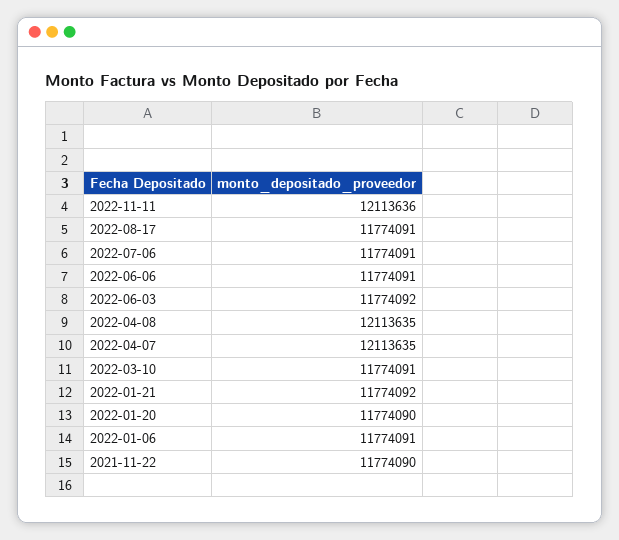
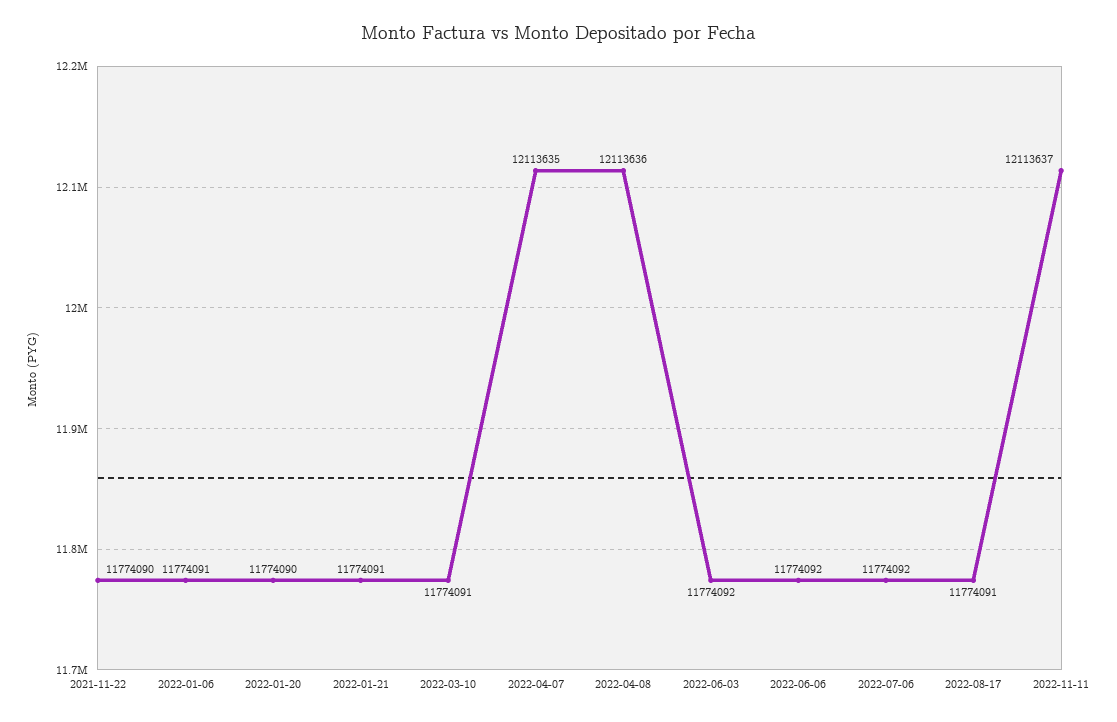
2022-11-11: 12113636 -> 12113637
2022-07-06: 11774091 -> 11774092
2022-06-06: 11774091 -> 11774092
2022-04-08: 12113635 -> 12113636
2022-01-21: 11774092 -> 11774091

